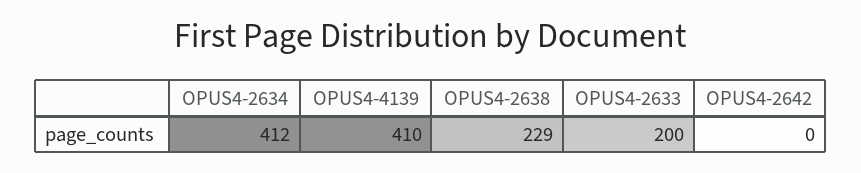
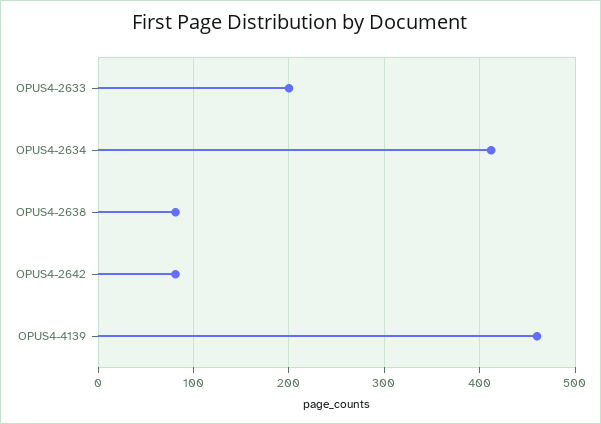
OPUS4-4139: 410 -> 460
OPUS4-2638: 229 -> 80
OPUS4-2642: 0 -> 80

